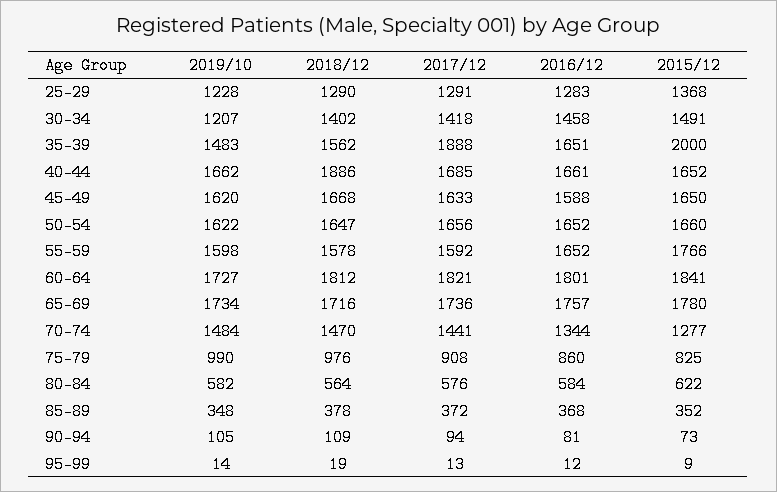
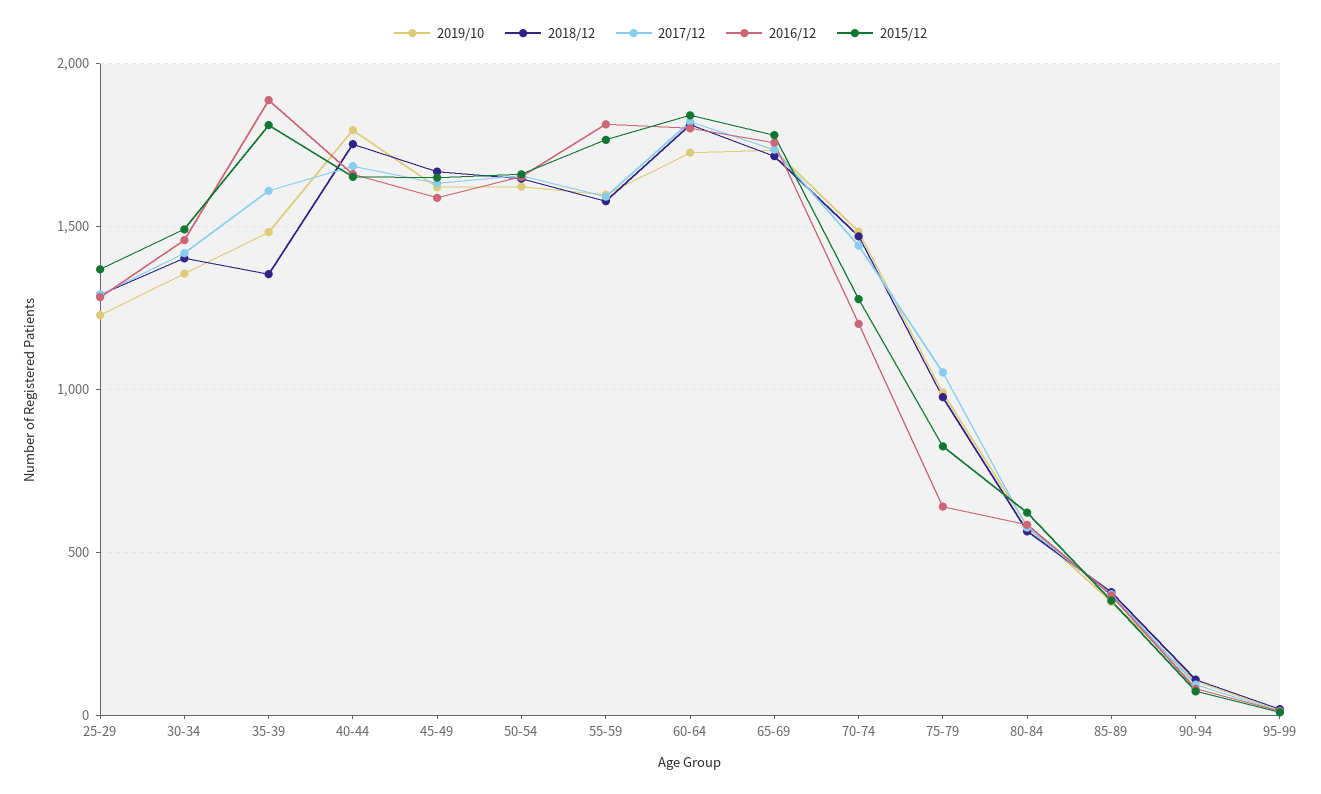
2019/10, 30-34: 1207 -> 1350
2018/12, 35-39: 1562 -> 1350
2017/12, 35-39: 1888 -> 1600
2016/12, 35-39: 1651 -> 1900
2015/12, 35-39: 2000 -> 1800
2019/10, 40-44: 1662 -> 1800
2018/12, 40-44: 1886 -> 1750
2016/12, 55-59: 1652 -> 1800
2016/12, 70-74: 1344 -> 1200
2017/12, 75-79: 908 -> 1050
2016/12, 75-79: 860 -> 650

